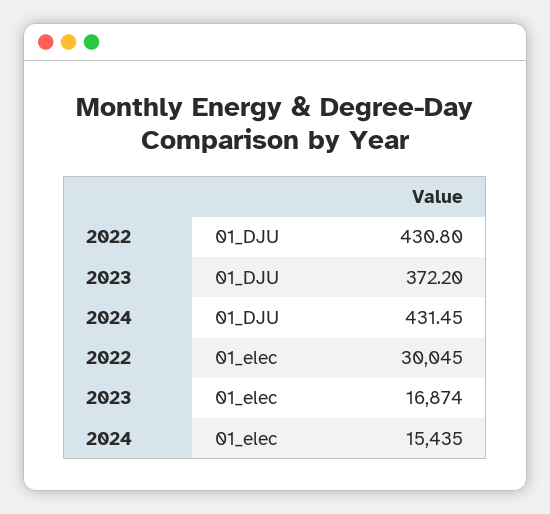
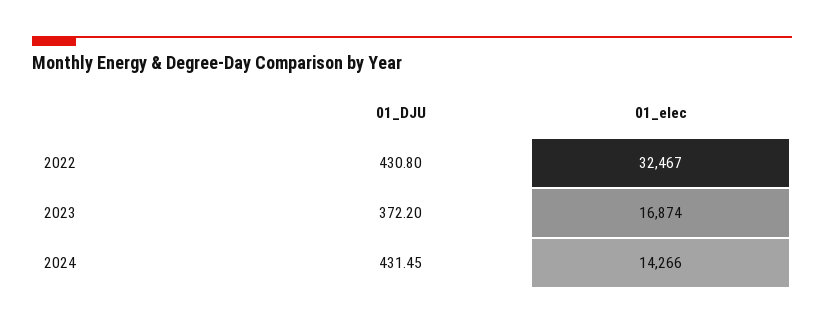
2022, 01_elec: 30045 -> 32467
2024, 01_elec: 15435 -> 14266

